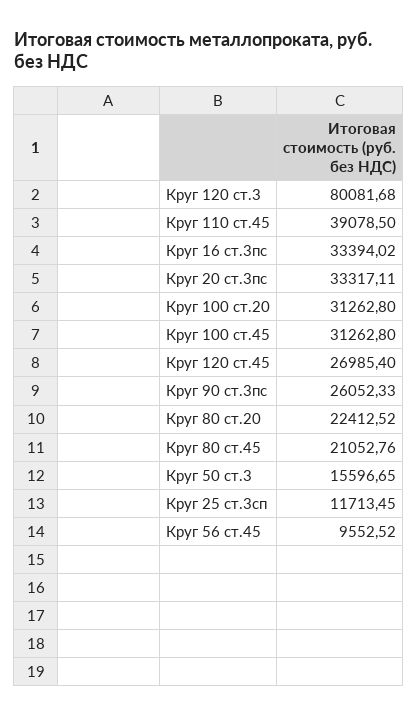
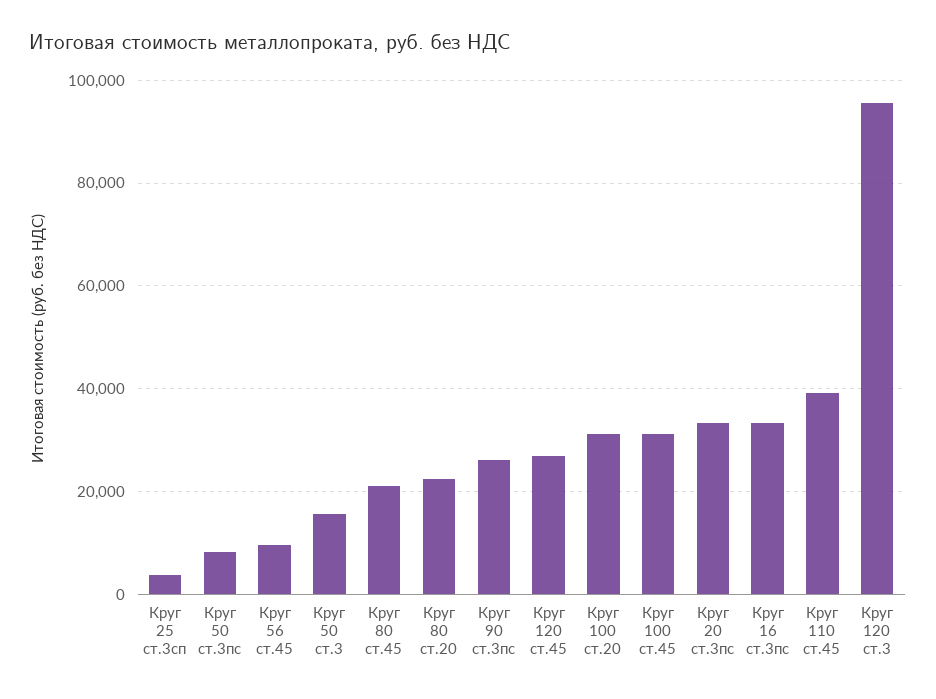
Круг 120 ст.3: 80081.68 -> 96000
Круг 25 ст.3сп: 11713.45 -> 4000
Круг 50 ст.3пс: none -> 8000

